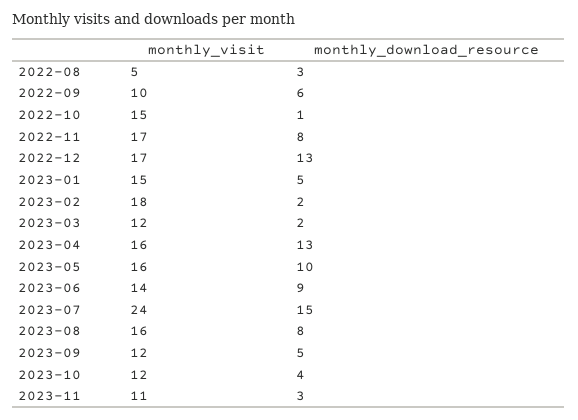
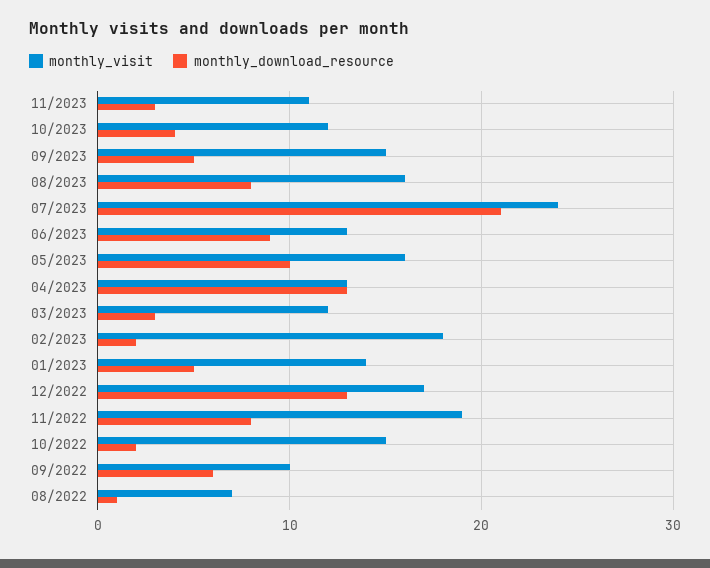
monthly_visit, 2022-08: 5 -> 7
monthly_download_resource, 2022-08: 3 -> 1
monthly_download_resource, 2022-10: 1 -> 2
monthly_visit, 2022-11: 17 -> 19
monthly_visit, 2023-01: 15 -> 14
monthly_download_resource, 2023-03: 2 -> 3
monthly_visit, 2023-04: 16 -> 13
monthly_visit, 2023-06: 14 -> 13
monthly_download_resource, 2023-07: 15 -> 21
monthly_visit, 2023-09: 12 -> 15

